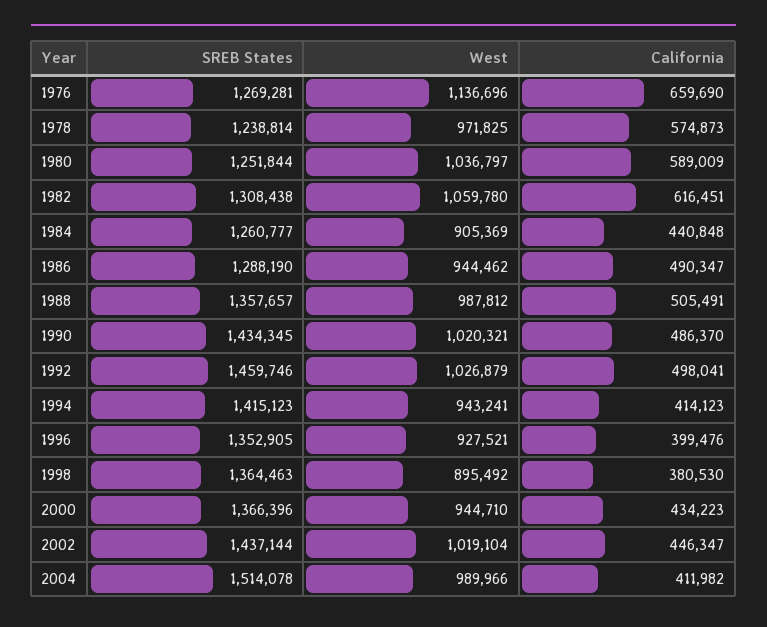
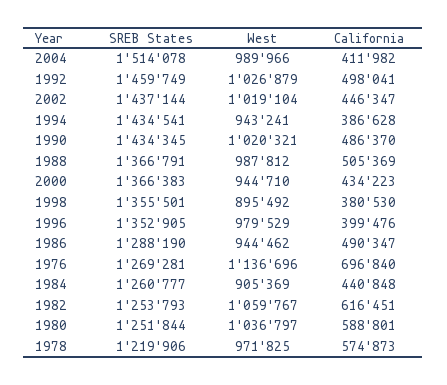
California, 1976: 659690 -> 696840
SREB States, 1978: 1238814 -> 1219906
California, 1980: 589009 -> 588801
SREB States, 1982: 1308438 -> 1253793
West, 1982: 1059780 -> 1059767
SREB States, 1988: 1357657 -> 1366791
California, 1988: 505491 -> 505369
SREB States, 1992: 1459746 -> 1459749
SREB States, 1994: 1415123 -> 1434541
California, 1994: 414123 -> 386628
West, 1996: 927521 -> 979529
SREB States, 1998: 1364463 -> 1355501
SREB States, 2000: 1366396 -> 1366383

